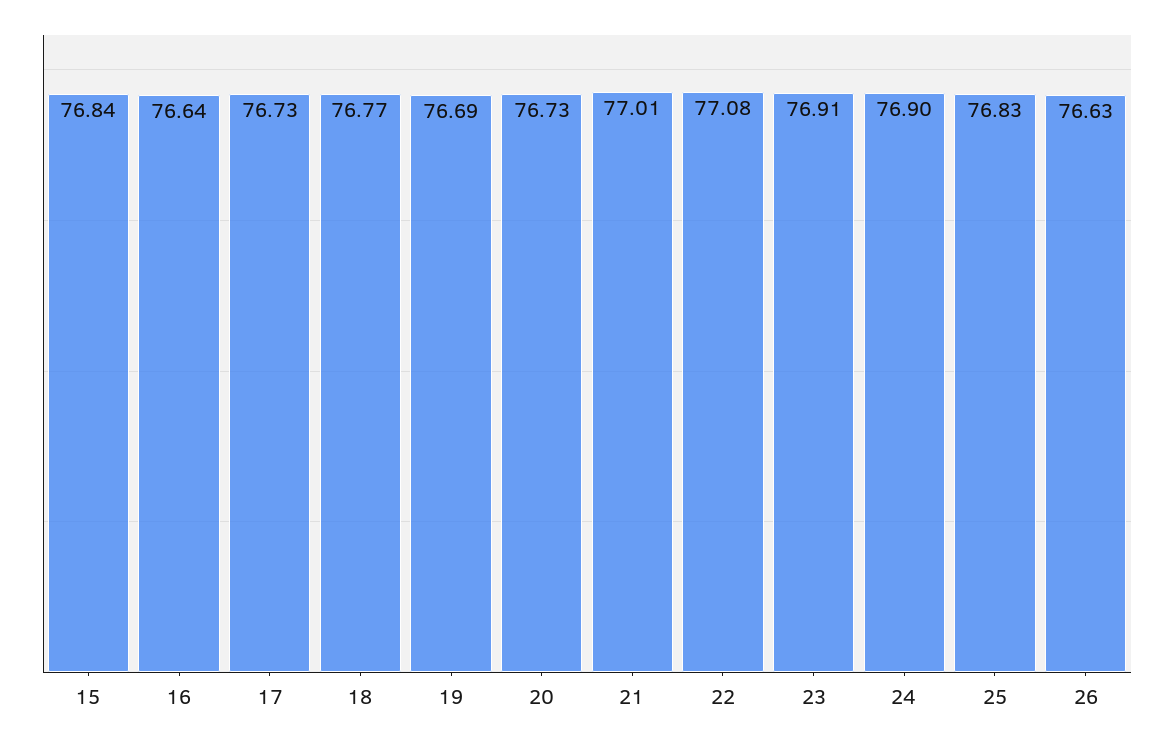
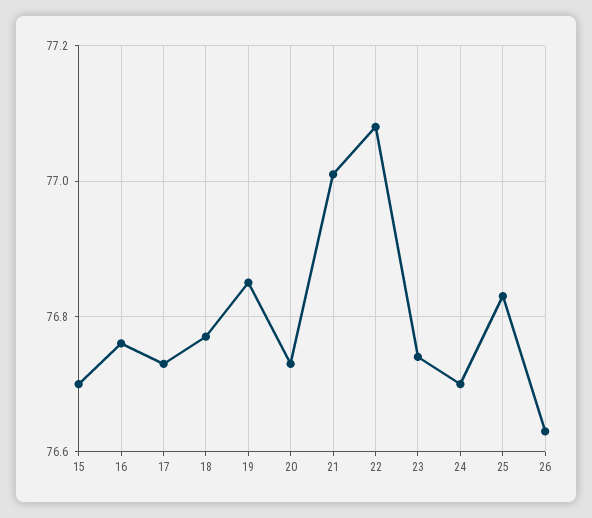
15: 76.84 -> 76.7
16: 76.64 -> 76.75
19: 76.69 -> 76.85
23: 76.91 -> 76.75
24: 76.9 -> 76.7

